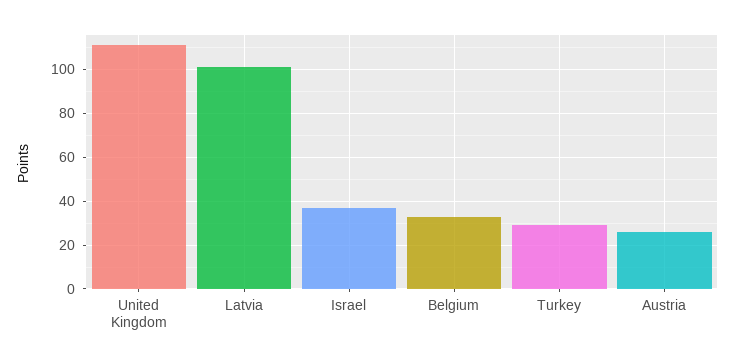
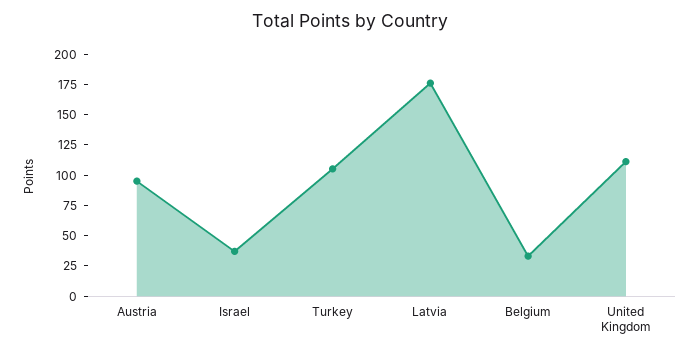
Latvia: 100 -> 175
Turkey: 30 -> 100
Austria: 25 -> 100

